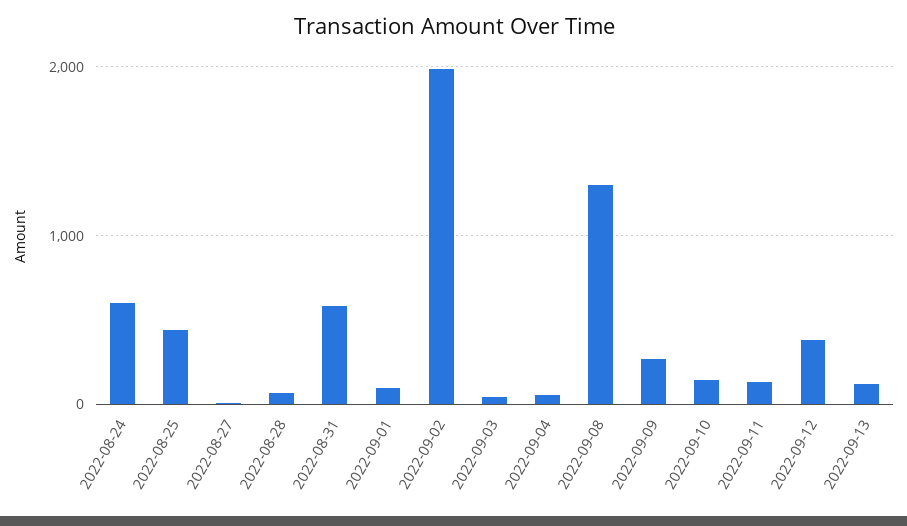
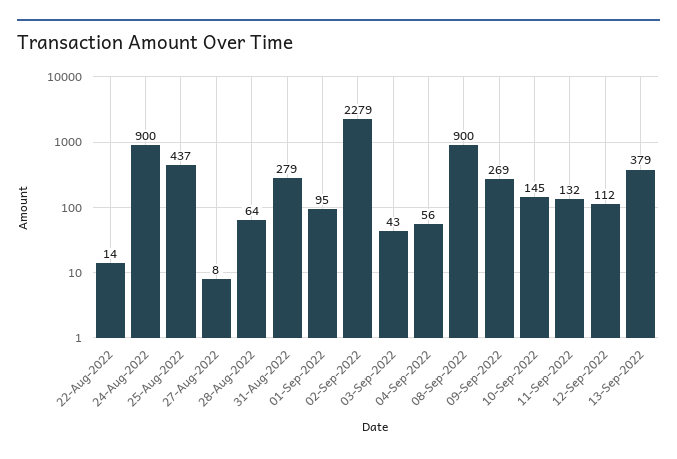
2022-08-24: 600 -> 900
2022-08-31: 600 -> 279
2022-09-02: 2000 -> 2279
2022-09-08: 1300 -> 900
2022-09-12: 400 -> 112
2022-09-13: 100 -> 379
22-Aug-2022: none -> 14

